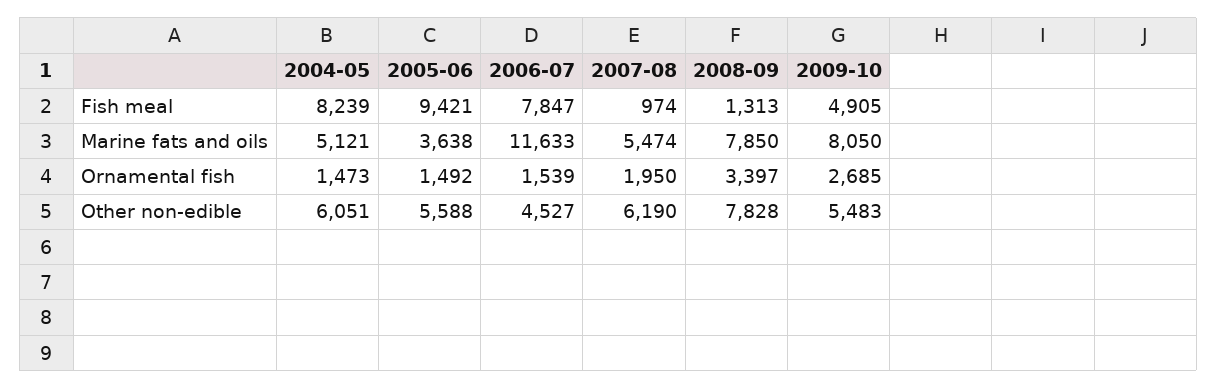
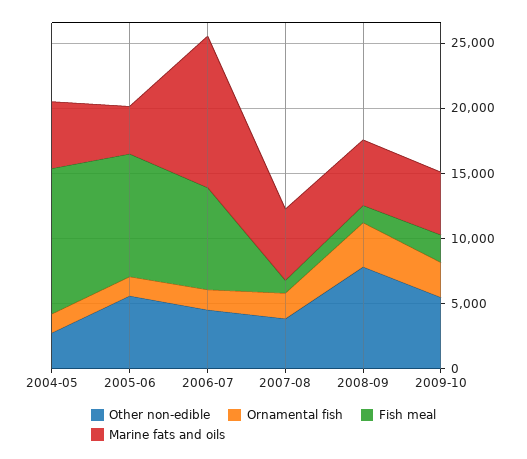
Fish meal, 2004-05: 8239 -> 11000
Fish meal, 2009-10: 4905 -> 2000
Marine fats and oils, 2008-09: 7850 -> 5000
Marine fats and oils, 2009-10: 8050 -> 5000
Other non-edible, 2004-05: 6051 -> 3000
Other non-edible, 2007-08: 6190 -> 4000

